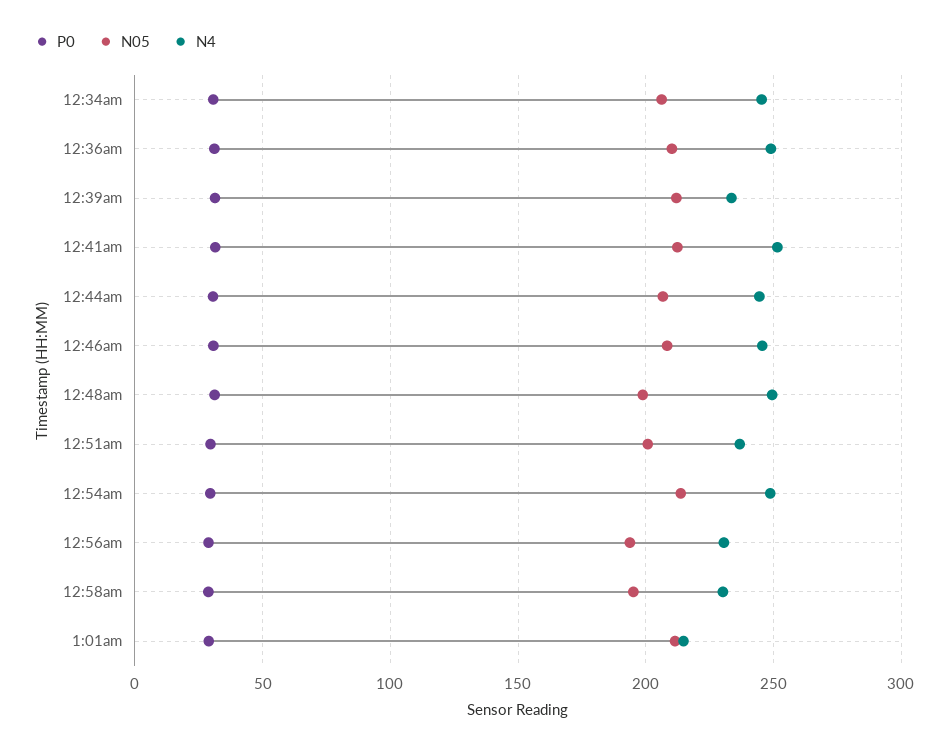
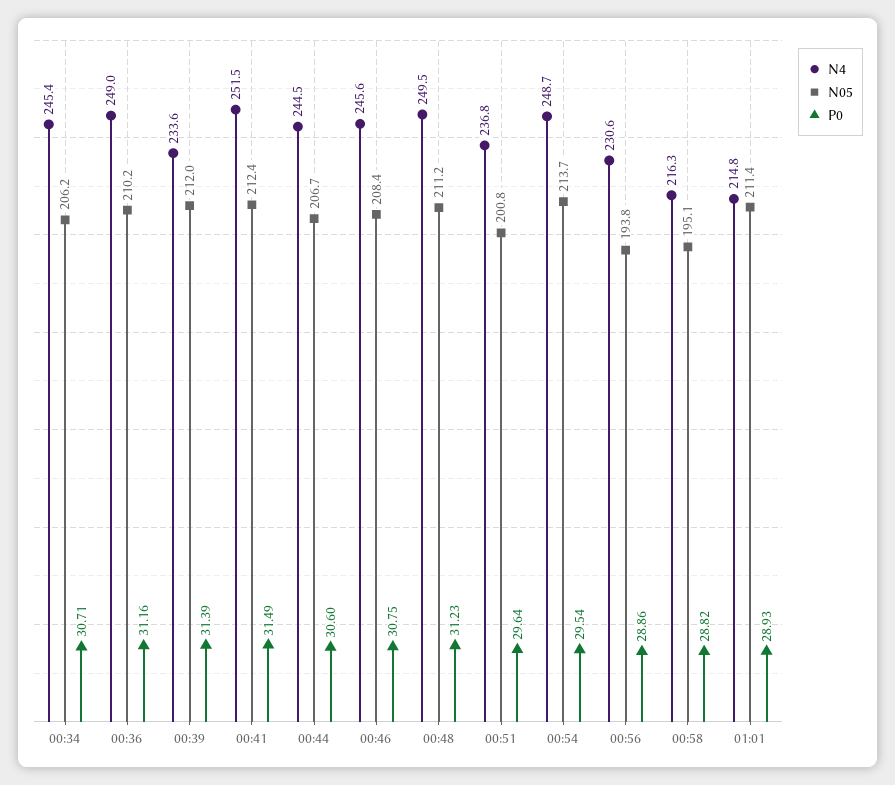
N05, 12:48am: 200 -> 211.2
N4, 12:58am: 230 -> 216.3

